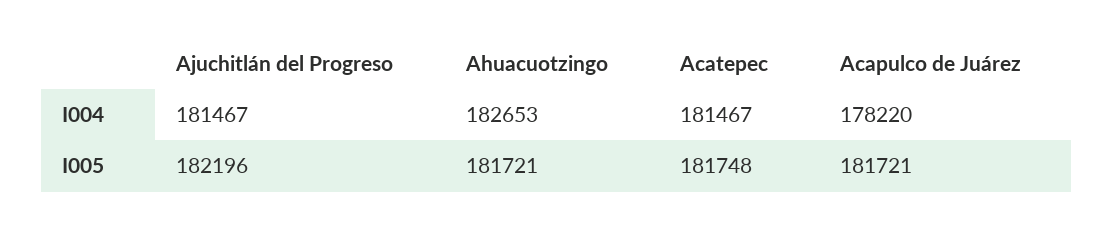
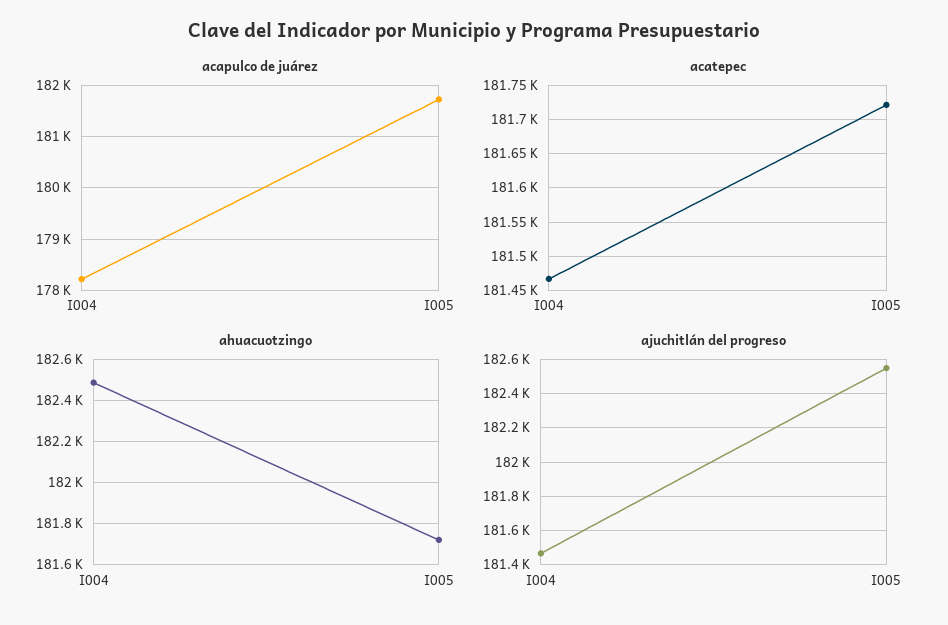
Ahuacuotzingo, I004: 182653 -> 182500
Ajuchitlán del Progreso, I005: 182196 -> 182550
Acatepec, I005: 181748 -> 181720

